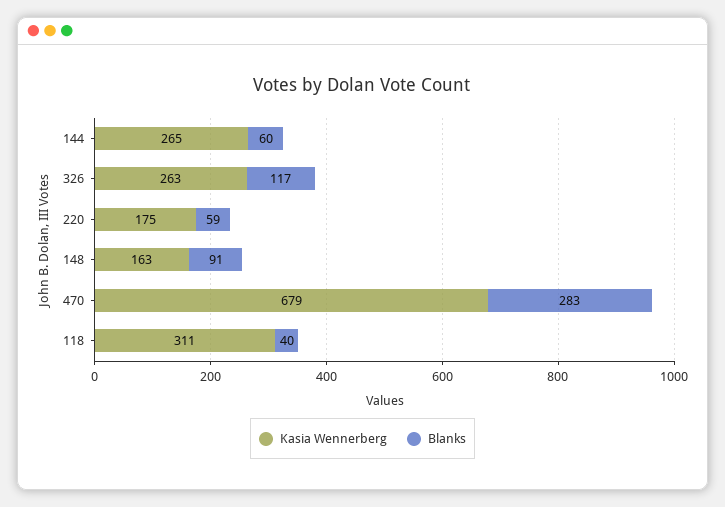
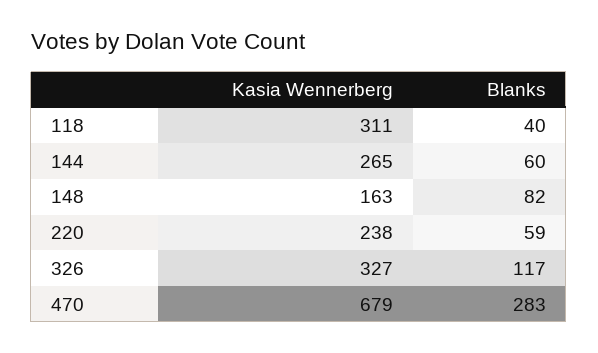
Kasia Wennerberg, 326: 263 -> 327
Kasia Wennerberg, 220: 175 -> 238
Blanks, 148: 91 -> 82

